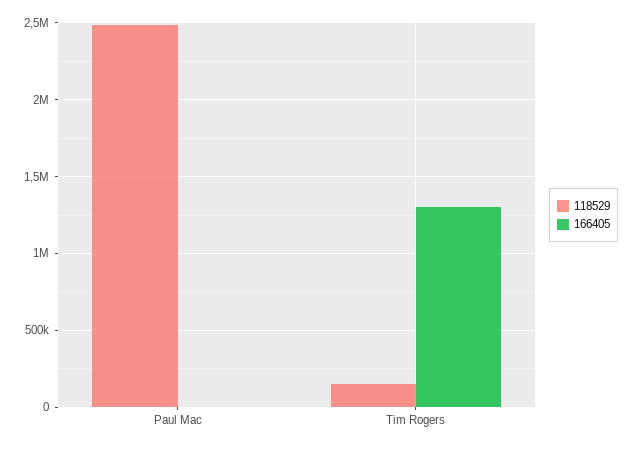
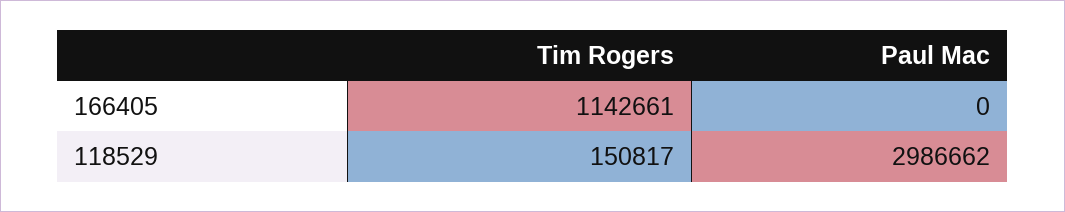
118529, Paul Mac: 2500000 -> 2986662
166405, Tim Rogers: 1300000 -> 1142661

